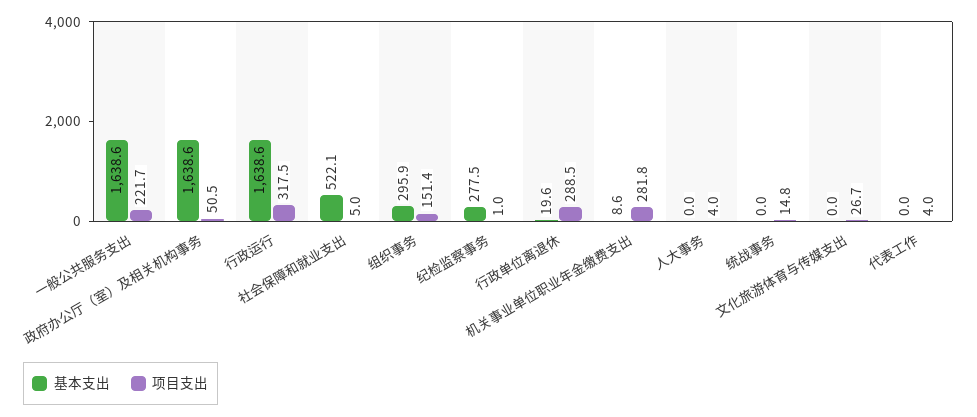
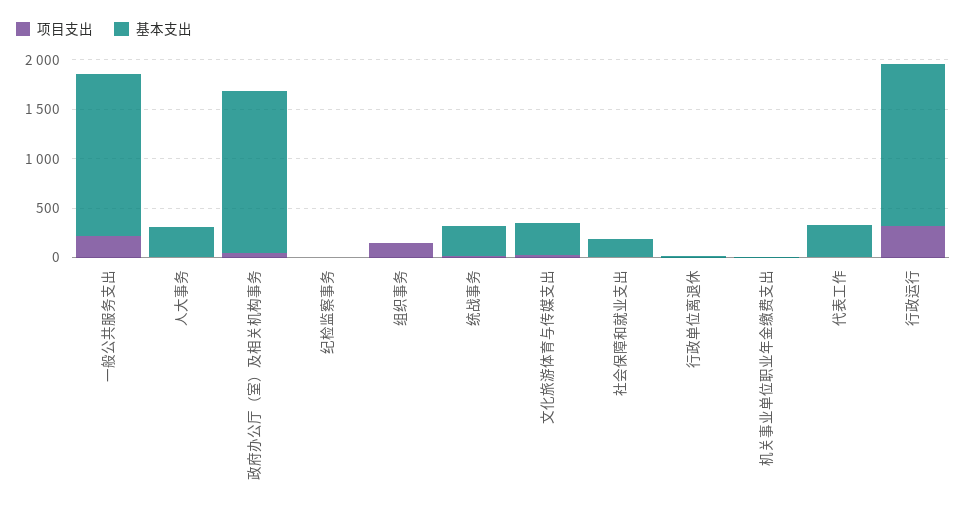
基本支出, 社会保障和就业支出: 522.1 -> 200
基本支出, 组织事务: 295.9 -> 0
基本支出, 纪检监察事务: 277.5 -> 0
项目支出, 行政单位离退休: 288.5 -> 0
项目支出, 机关事业单位职业年金缴费支出: 281.8 -> 0
基本支出, 人大事务: 0 -> 300
基本支出, 统战事务: 0 -> 300
基本支出, 文化旅游体育与传媒支出: 0 -> 300
基本支出, 代表工作: 0 -> 300

